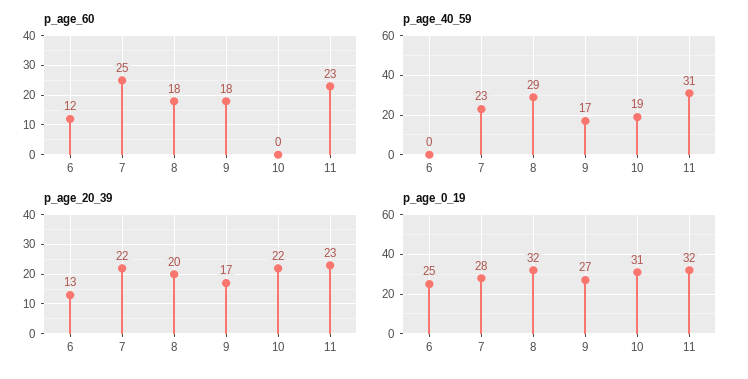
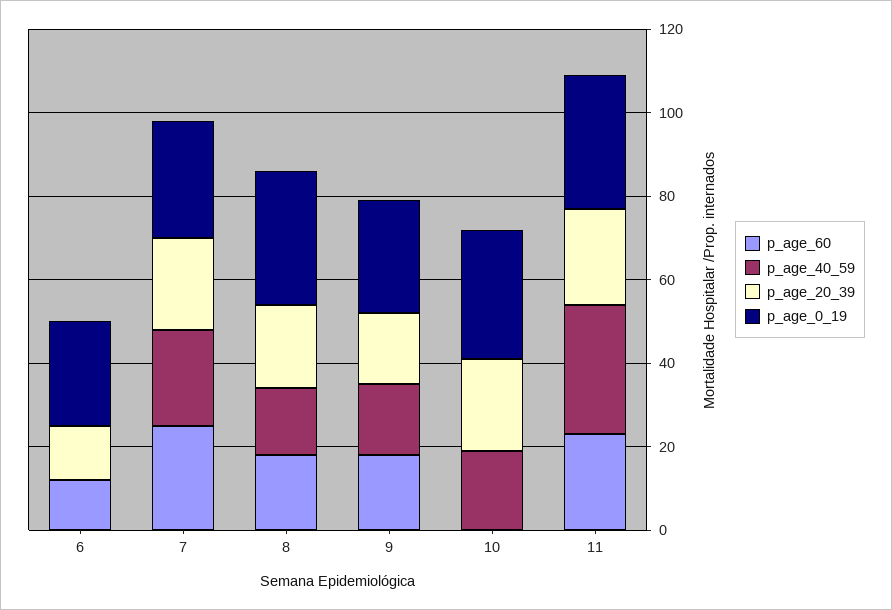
p_age_40_59, 8: 29 -> 15

